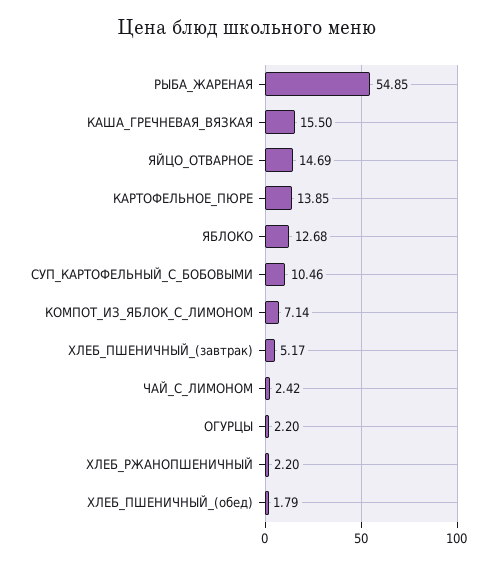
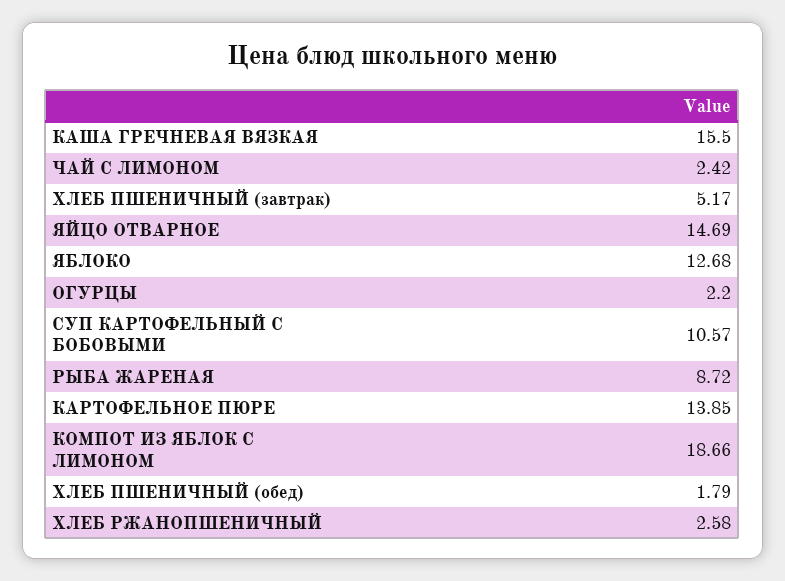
РЫБА_ЖАРЕНАЯ: 54.85 -> 8.72
СУП_КАРТОФЕЛЬНЫЙ_С_БОБОВЫМИ: 10.46 -> 10.57
КОМПОТ_ИЗ_ЯБЛОК_С_ЛИМОНОМ: 7.14 -> 18.66
ХЛЕБ_РЖАНОПШЕНИЧНЫЙ: 2.2 -> 2.58

